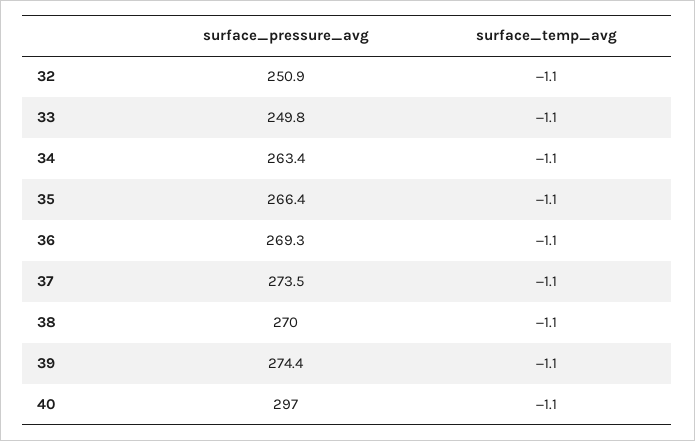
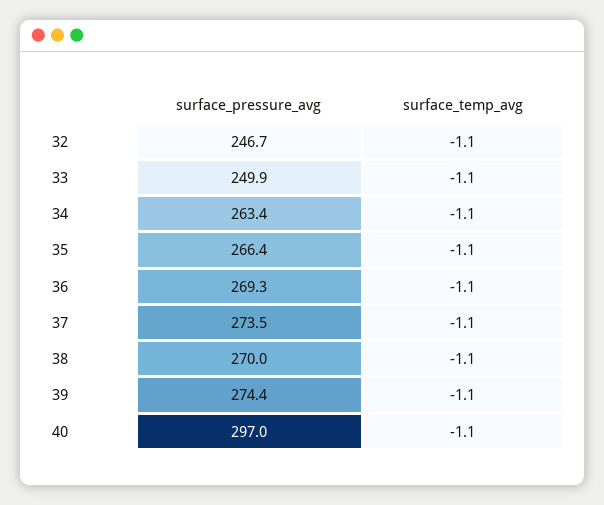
surface_pressure_avg, 32: 250.9 -> 246.7
surface_pressure_avg, 33: 249.8 -> 249.9

